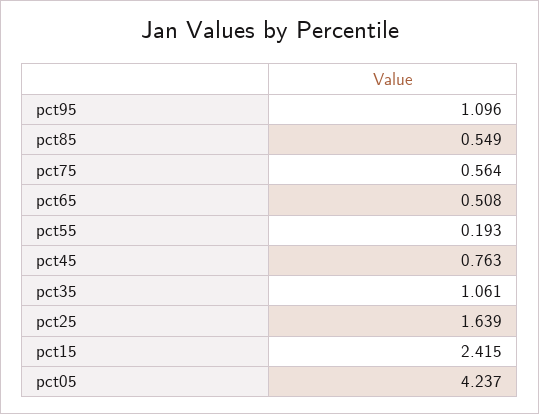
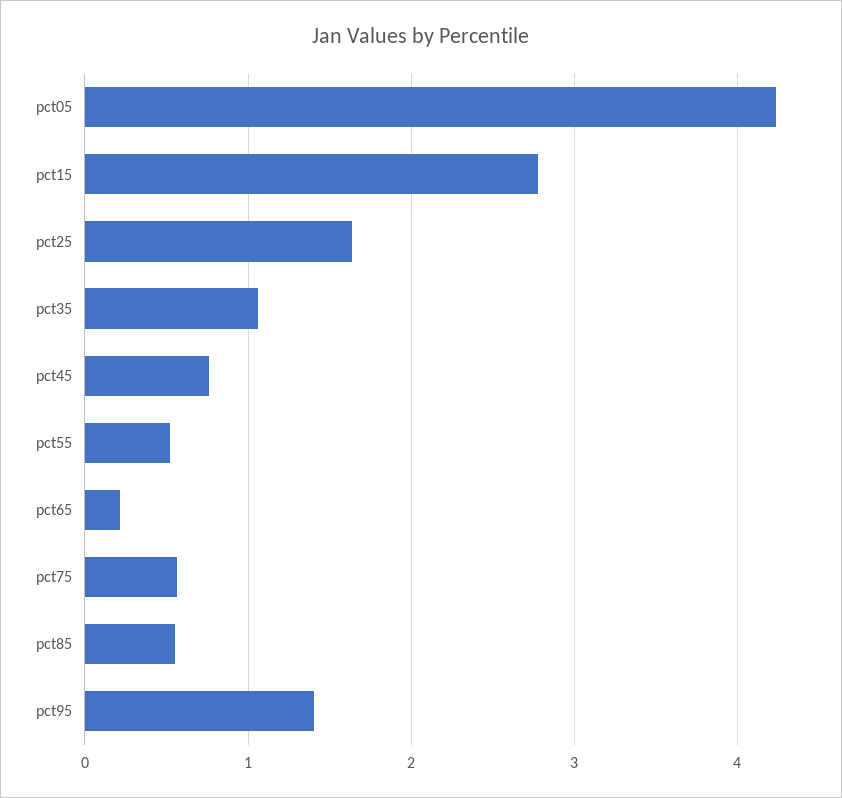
pct95: 1.096 -> 1.4
pct65: 0.508 -> 0.2
pct55: 0.193 -> 0.5
pct15: 2.415 -> 2.8

